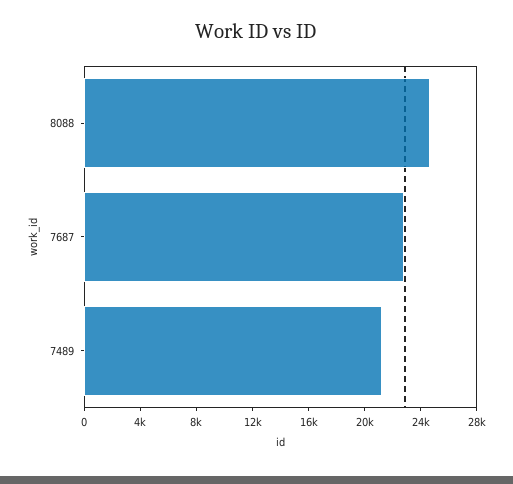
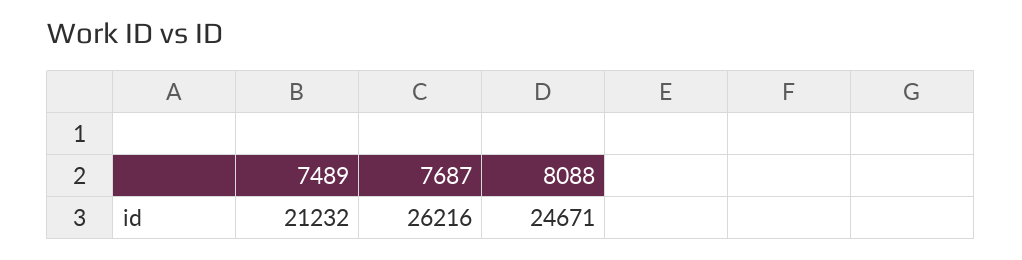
7687: 23000 -> 26216

